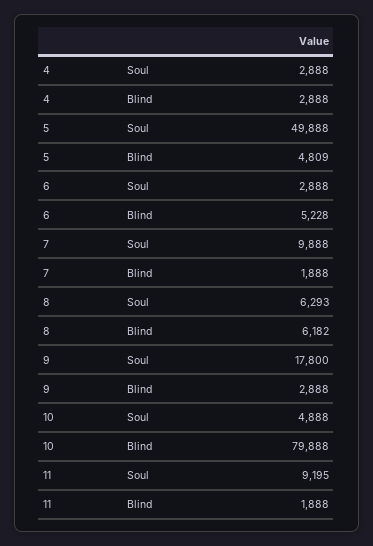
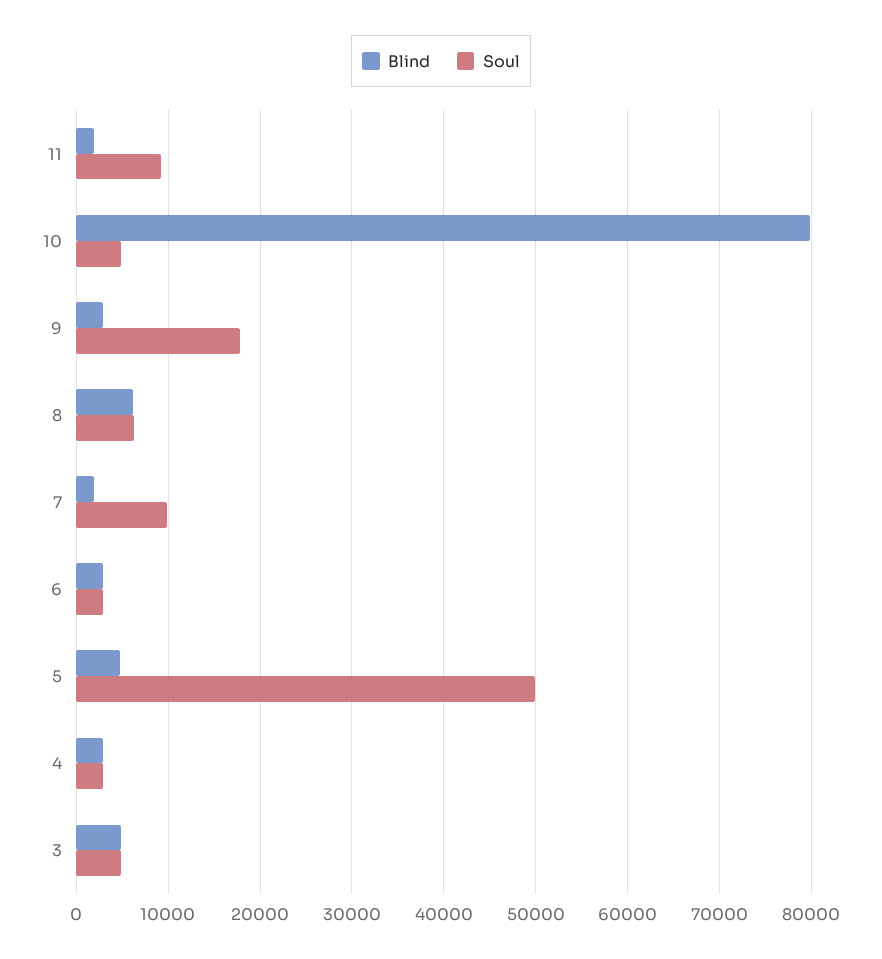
Blind, 6: 5228 -> 3000
Blind, 3: none -> 5000
Soul, 3: none -> 5000

